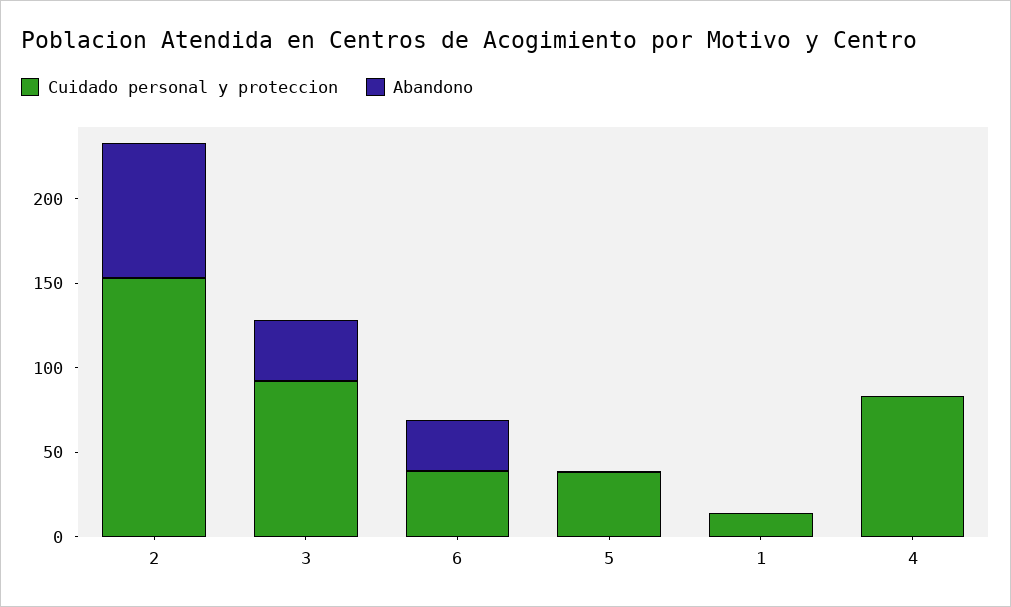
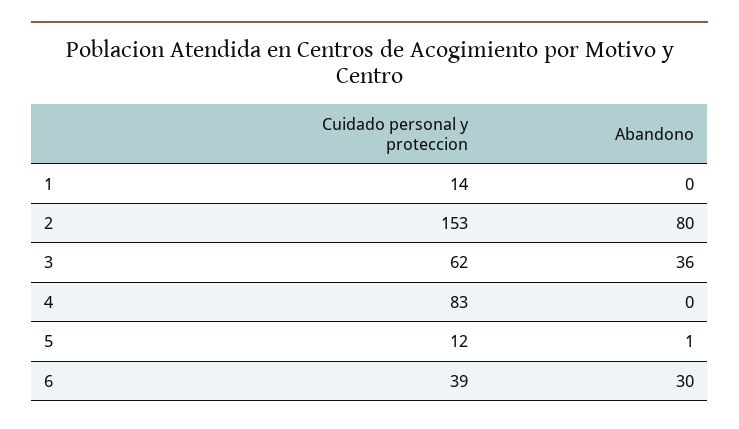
Cuidado personal y proteccion, 3: 90 -> 62
Cuidado personal y proteccion, 5: 40 -> 12

